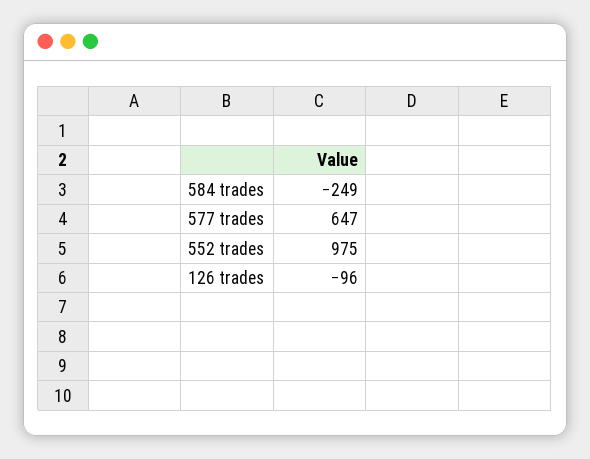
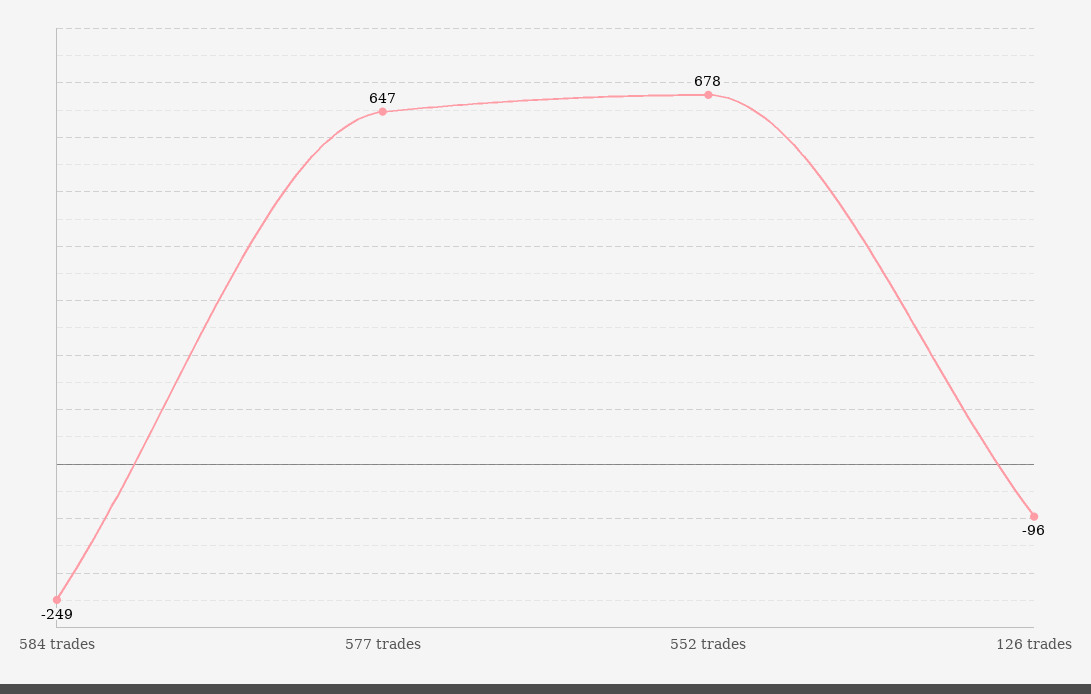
552 trades: 975 -> 678

